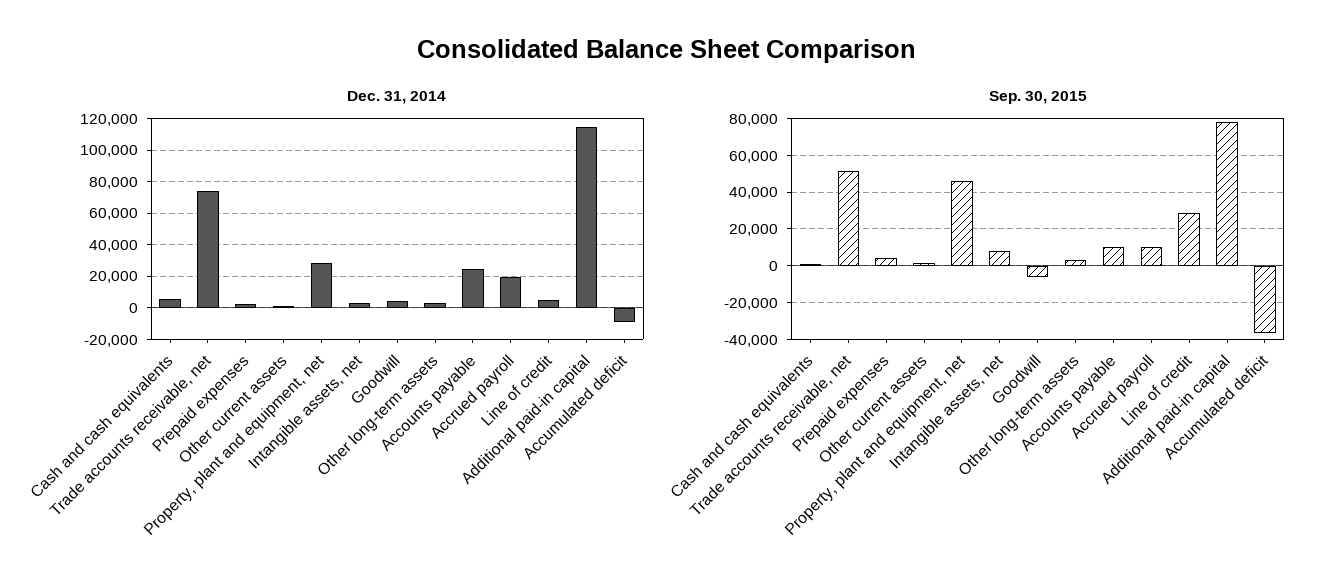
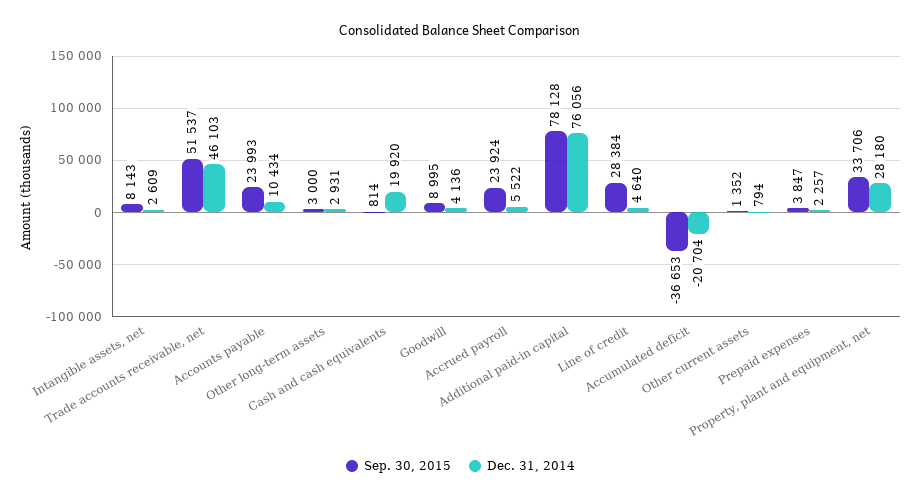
Dec. 31, 2014, Cash and cash equivalents: 5000 -> 19920
Dec. 31, 2014, Trade accounts receivable, net: 75000 -> 46103
Dec. 31, 2014, Accounts payable: 25000 -> 10434
Dec. 31, 2014, Accrued payroll: 20000 -> 5522
Dec. 31, 2014, Additional paid-in capital: 115000 -> 76056
Dec. 31, 2014, Accumulated deficit: -10000 -> -20704
Sep. 30, 2015, Property, plant and equipment, net: 45000 -> 33706
Sep. 30, 2015, Goodwill: -5000 -> 8995
Sep. 30, 2015, Accounts payable: 10000 -> 23993
Sep. 30, 2015, Accrued payroll: 10000 -> 23924

